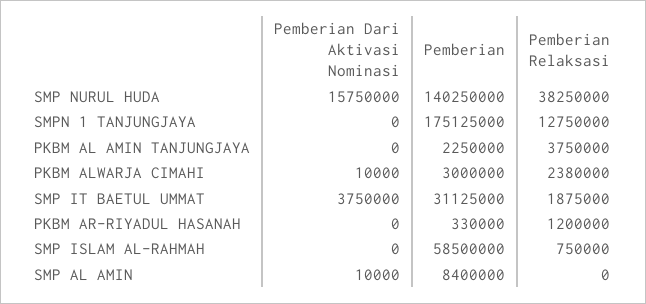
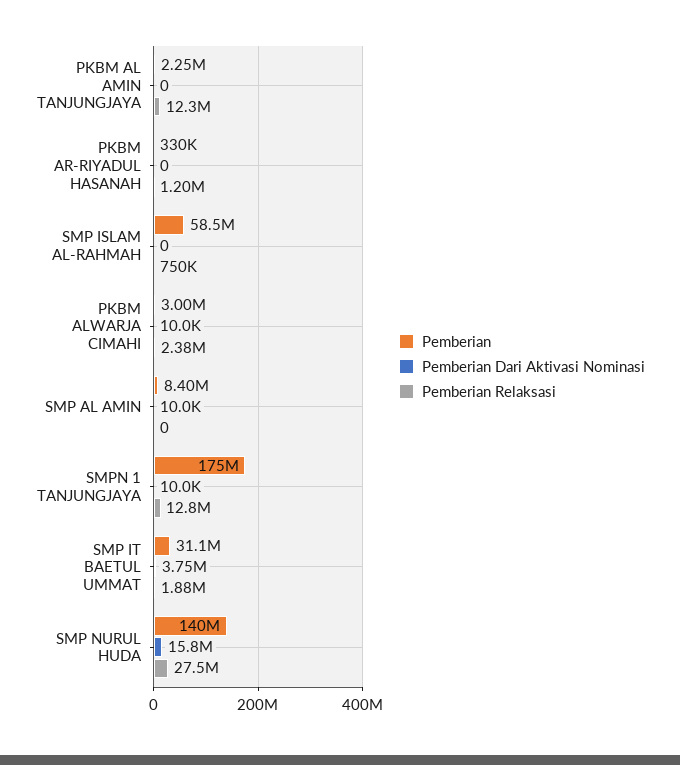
Pemberian Relaksasi, SMP NURUL HUDA: 38250000 -> 27500000
Pemberian Dari Aktivasi Nominasi, SMPN 1 TANJUNGJAYA: 0 -> 10000
Pemberian Relaksasi, PKBM AL AMIN TANJUNGJAYA: 3750000 -> 12300000

